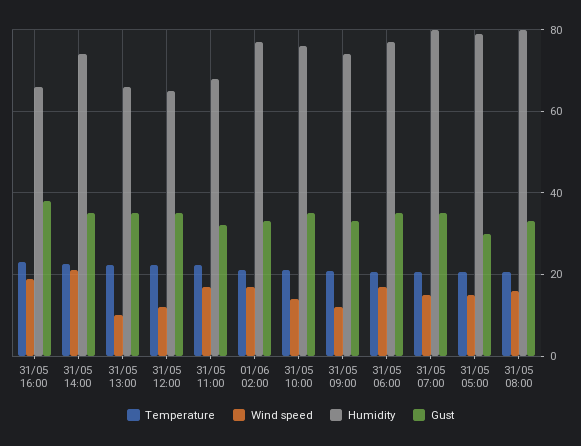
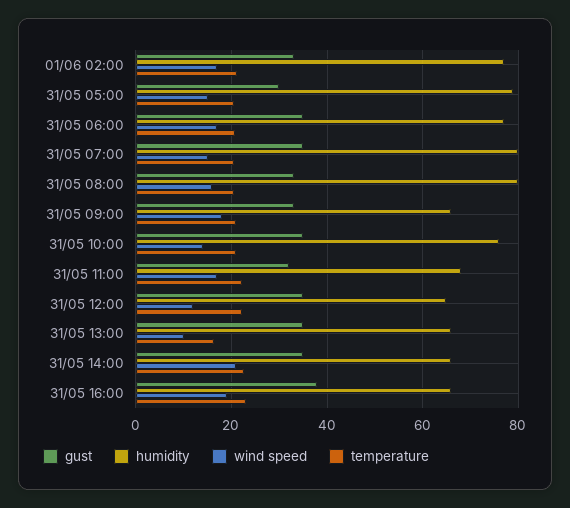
Humidity, 31/05 14:00: 74 -> 66
Temperature, 31/05 13:00: 22 -> 16
Wind speed, 31/05 09:00: 12 -> 18
Humidity, 31/05 09:00: 74 -> 66

